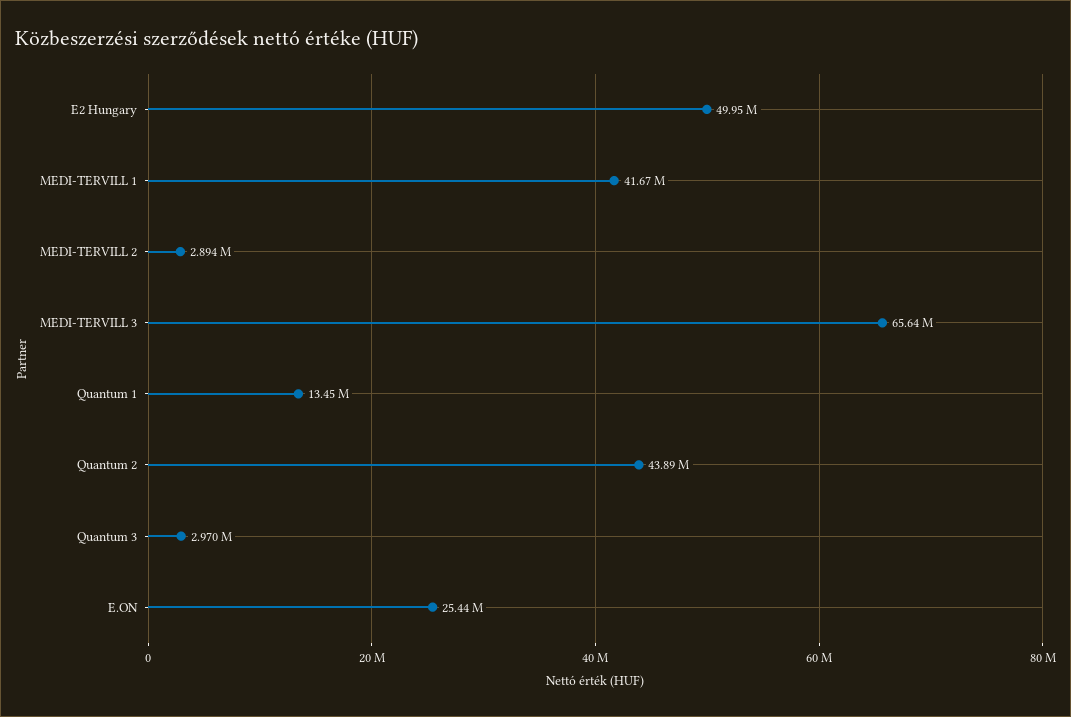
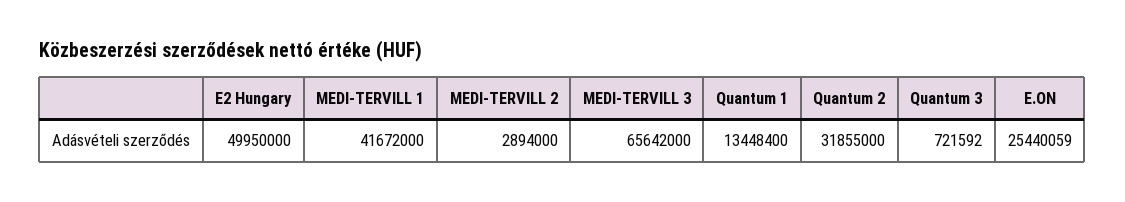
Quantum 2: 43890000 -> 31855000
Quantum 3: 2970000 -> 721592

